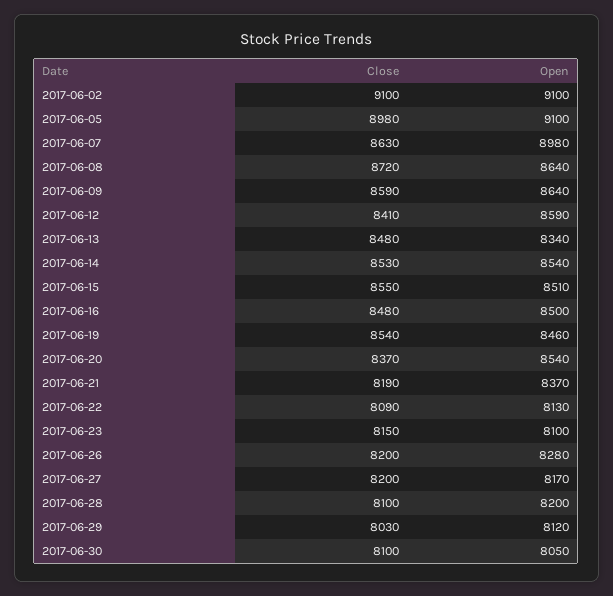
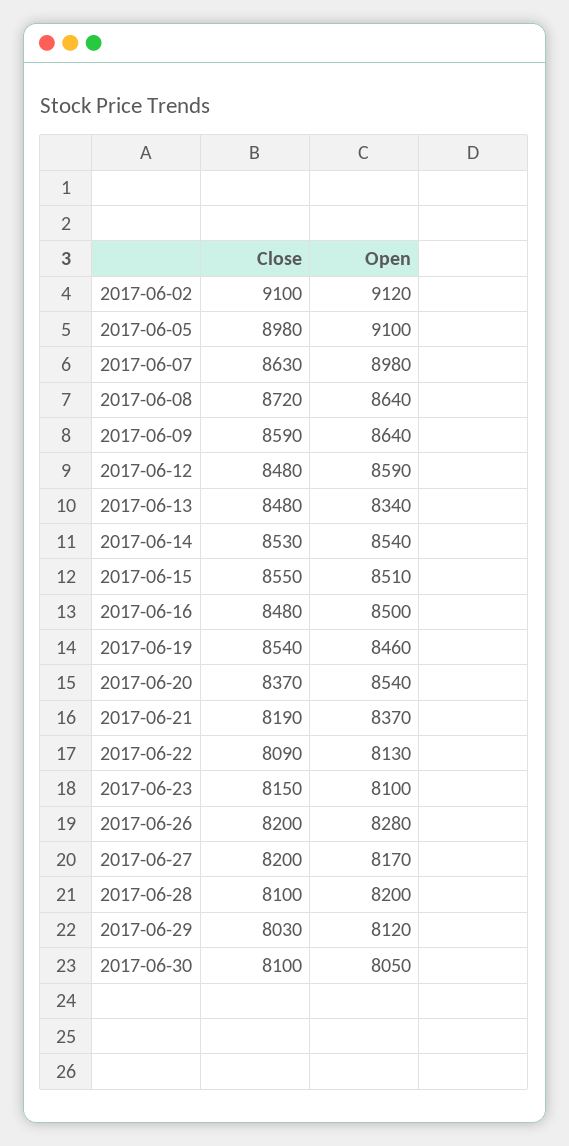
Open, 2017-06-02: 9100 -> 9120
Close, 2017-06-12: 8410 -> 8480

